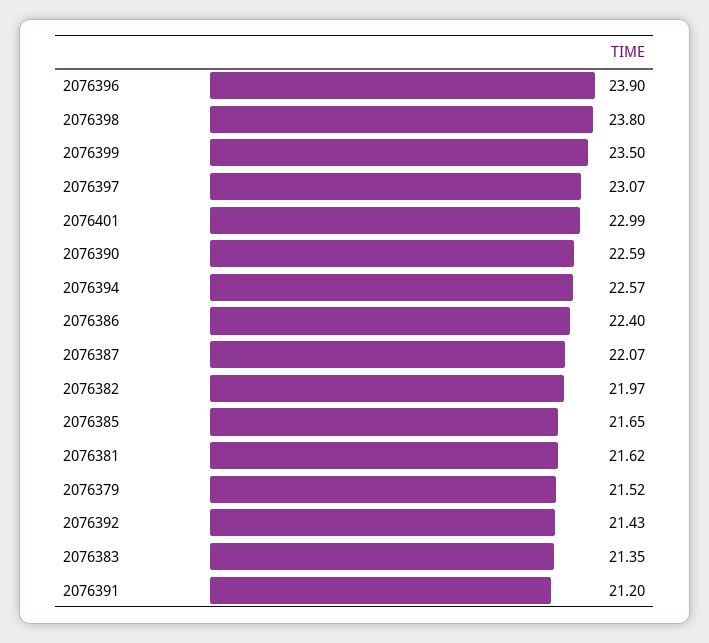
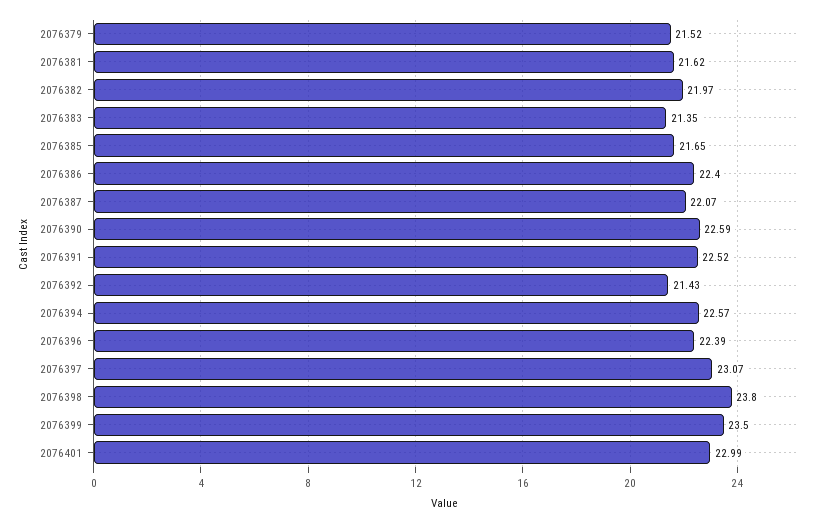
2076396: 23.9 -> 22.39
2076391: 21.2 -> 22.52

